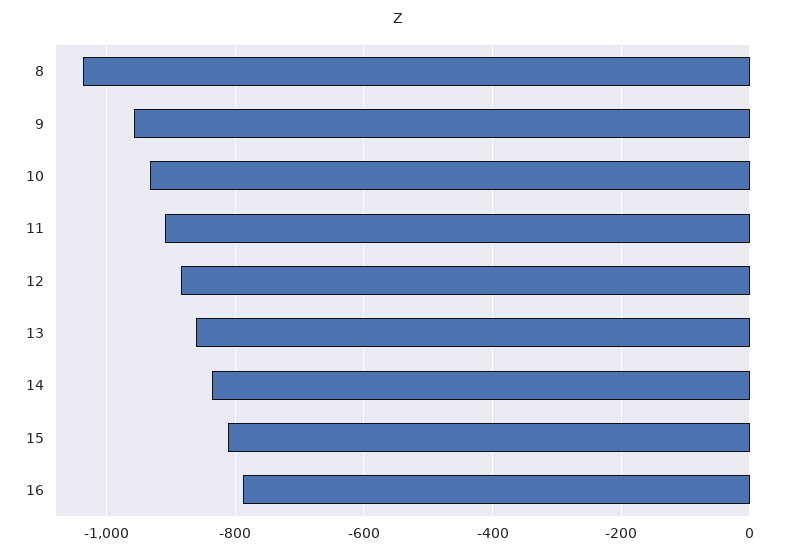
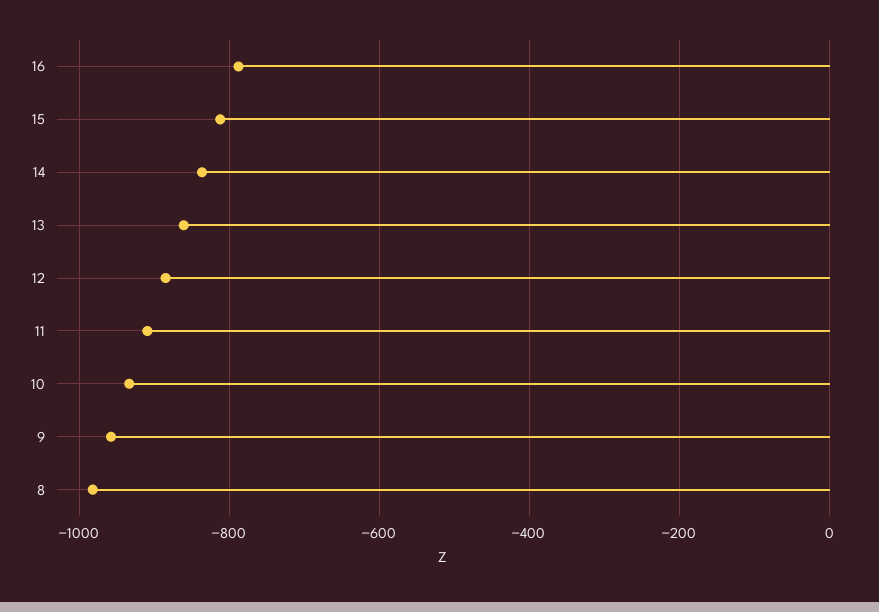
8: -1040 -> -980

